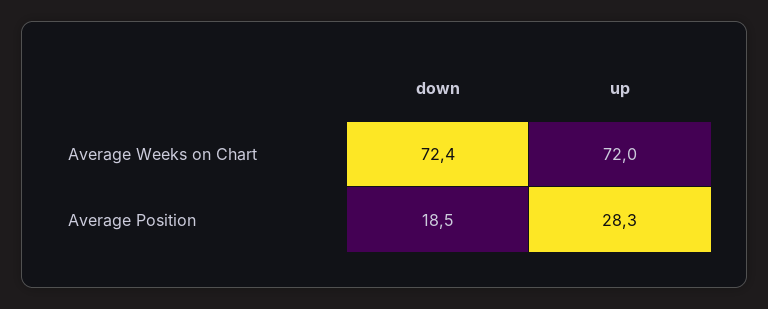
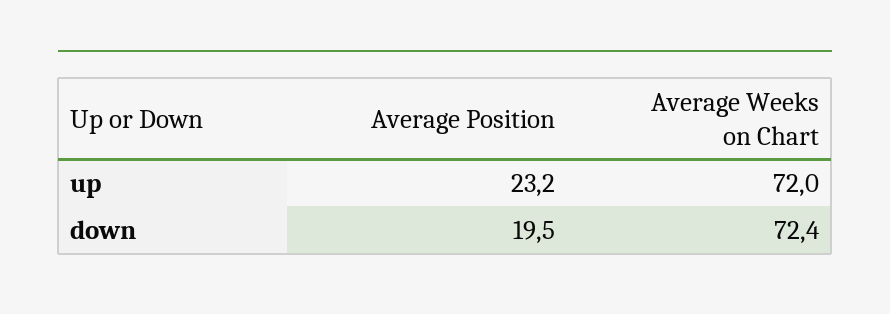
down, Average Position: 18.5 -> 19.5
up, Average Position: 28.3 -> 23.2

